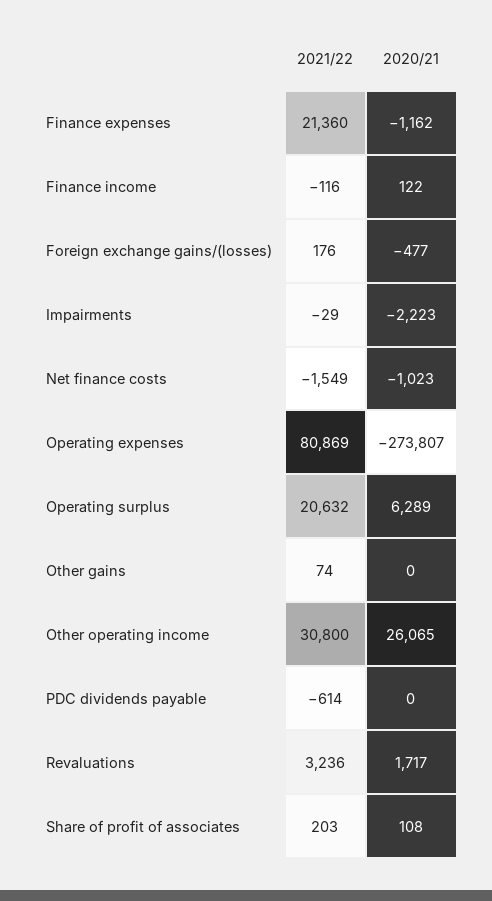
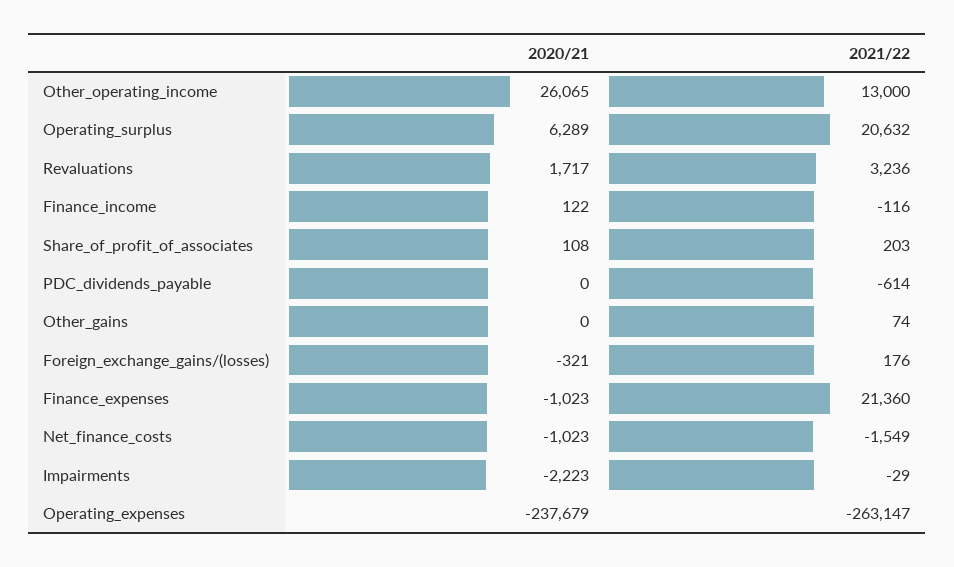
2020/21, Finance expenses: -1162 -> -1023
2020/21, Foreign exchange gains/(losses): -477 -> -321
2021/22, Operating expenses: 80869 -> -263147
2020/21, Operating expenses: -273807 -> -237679
2021/22, Other operating income: 30800 -> 13000

